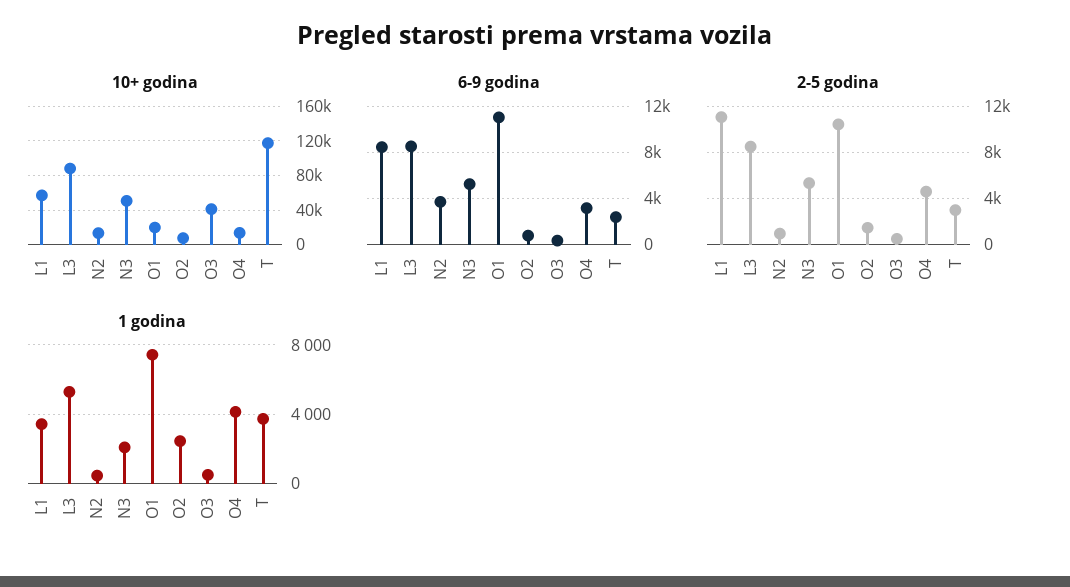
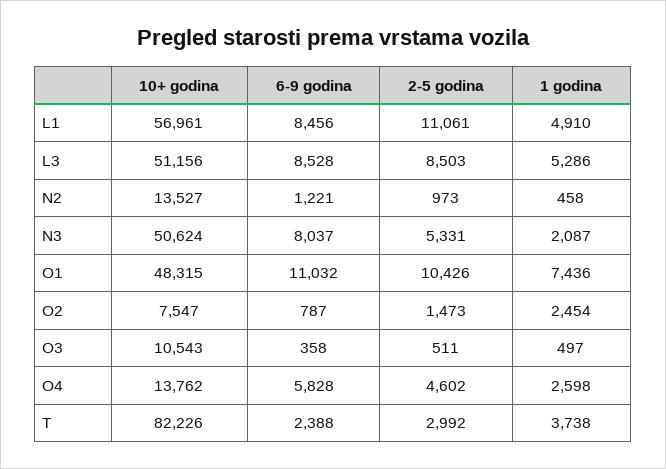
10+ godina, L3: 90000 -> 51156
10+ godina, O1: 20000 -> 48315
10+ godina, O3: 40000 -> 10543
10+ godina, T: 120000 -> 82226
6-9 godina, N2: 4000 -> 1221
6-9 godina, N3: 5000 -> 8037
6-9 godina, O4: 3000 -> 5828
1 godina, L1: 3500 -> 4910
1 godina, O4: 4000 -> 2598

